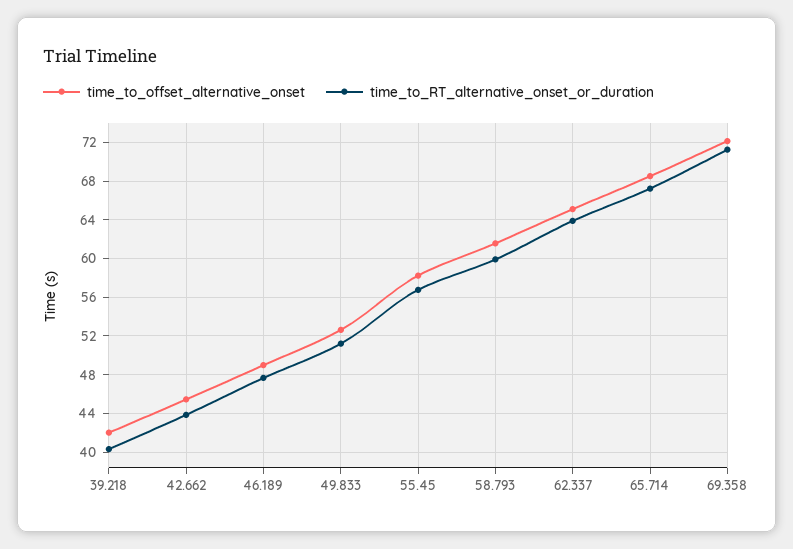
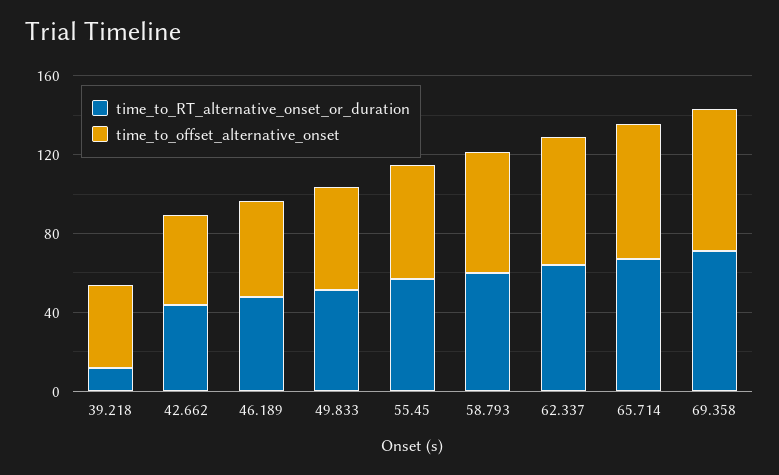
time_to_RT_alternative_onset_or_duration, 39.218: 40 -> 10

